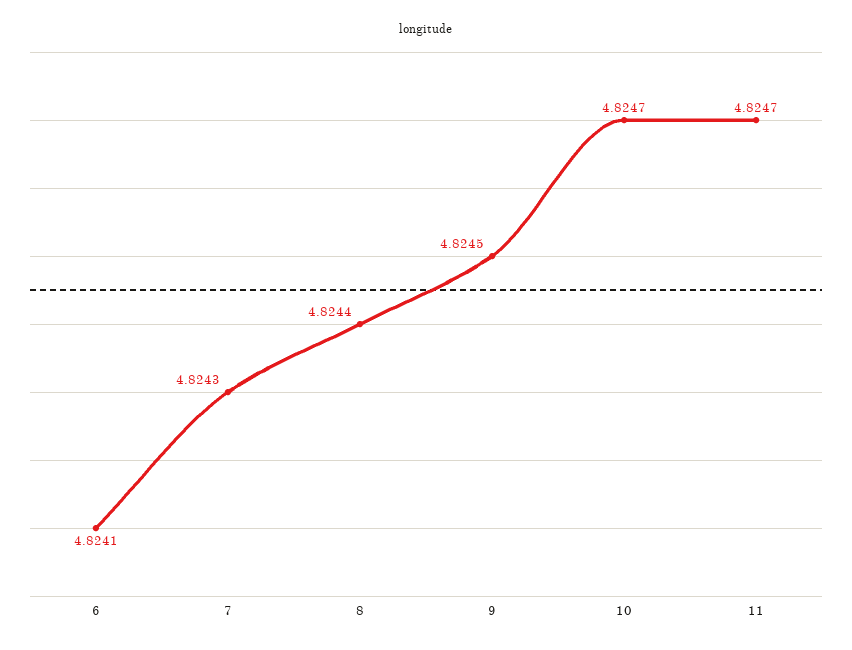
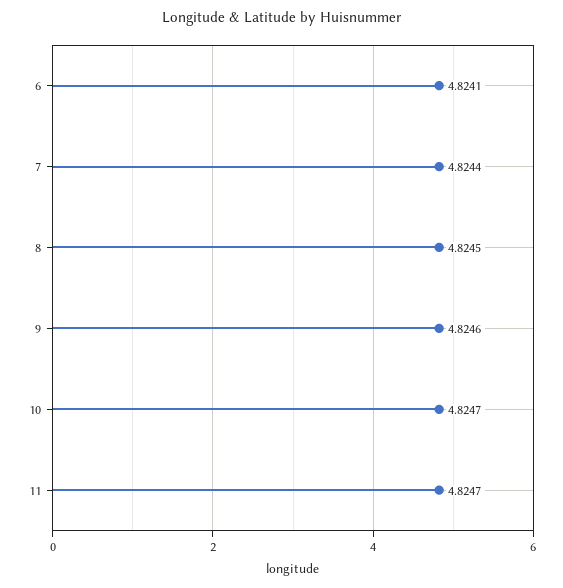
7: 4.8243 -> 4.8244
8: 4.8244 -> 4.8245
9: 4.8245 -> 4.8246

